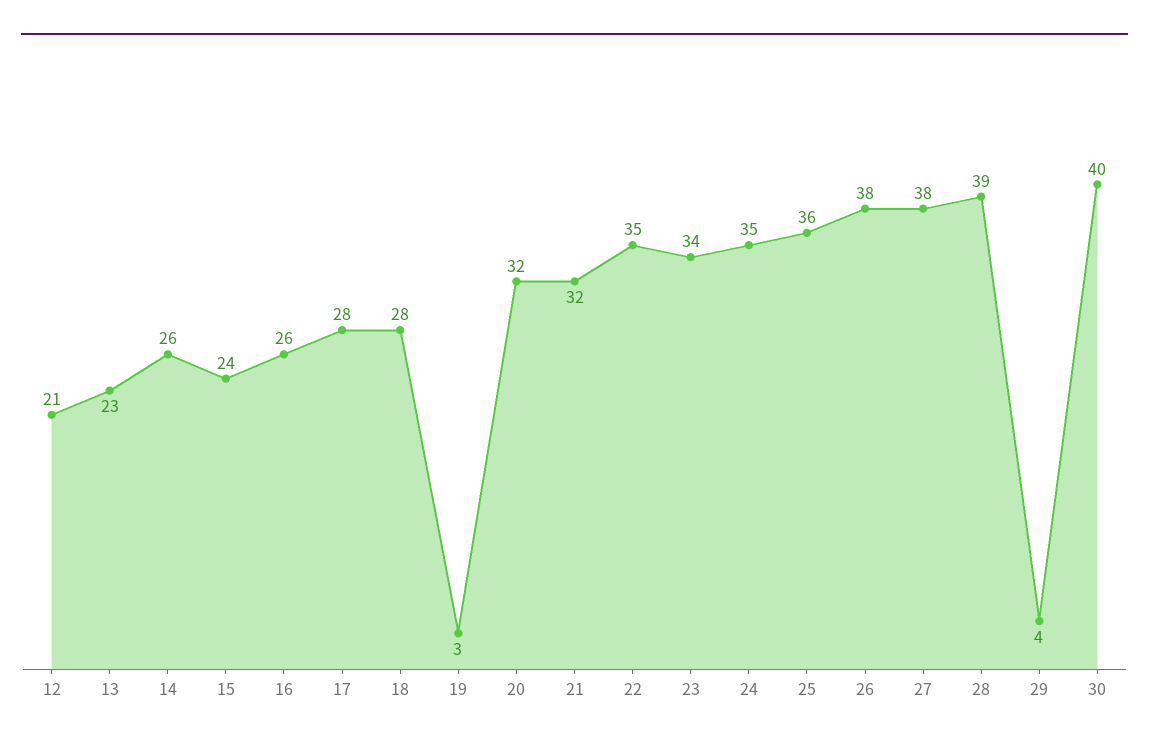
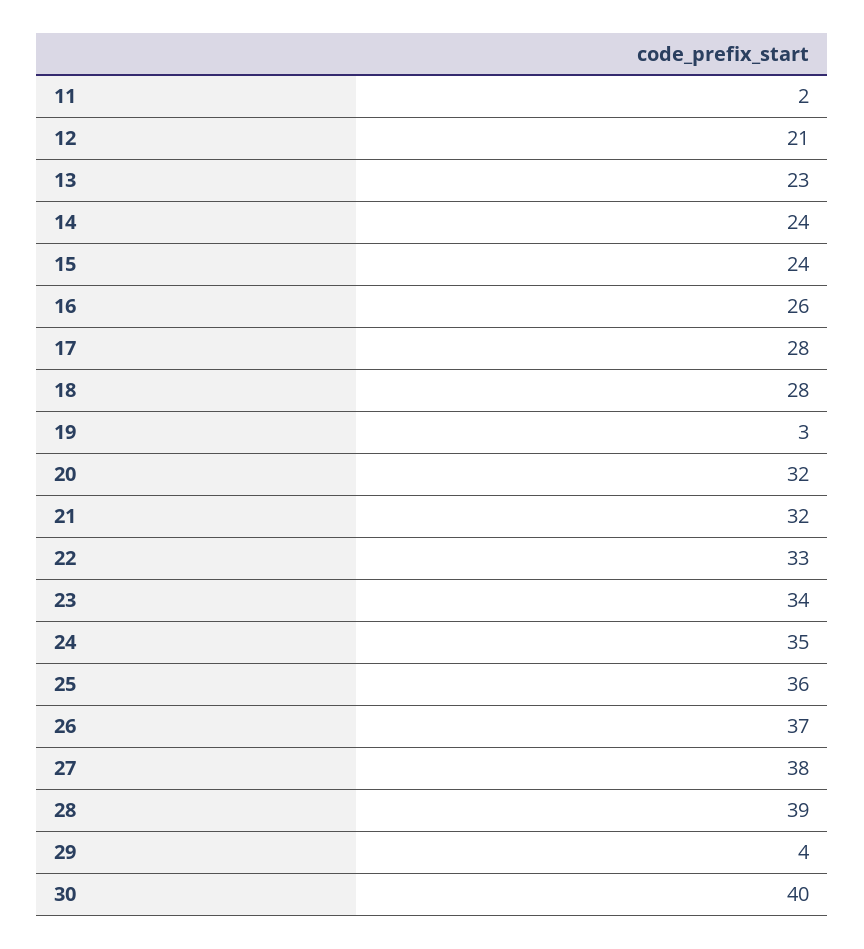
14: 26 -> 24
22: 35 -> 33
26: 38 -> 37
11: none -> 2

